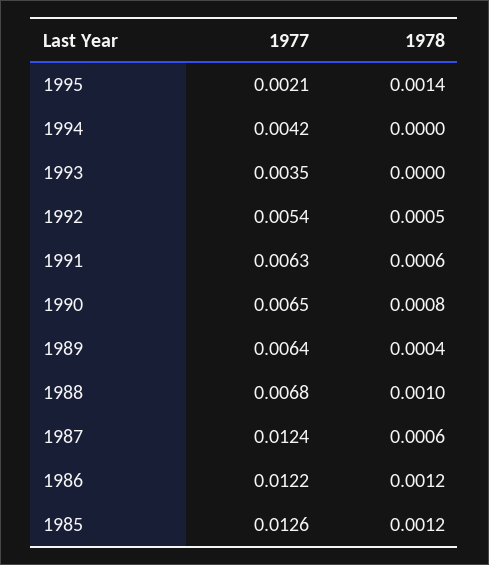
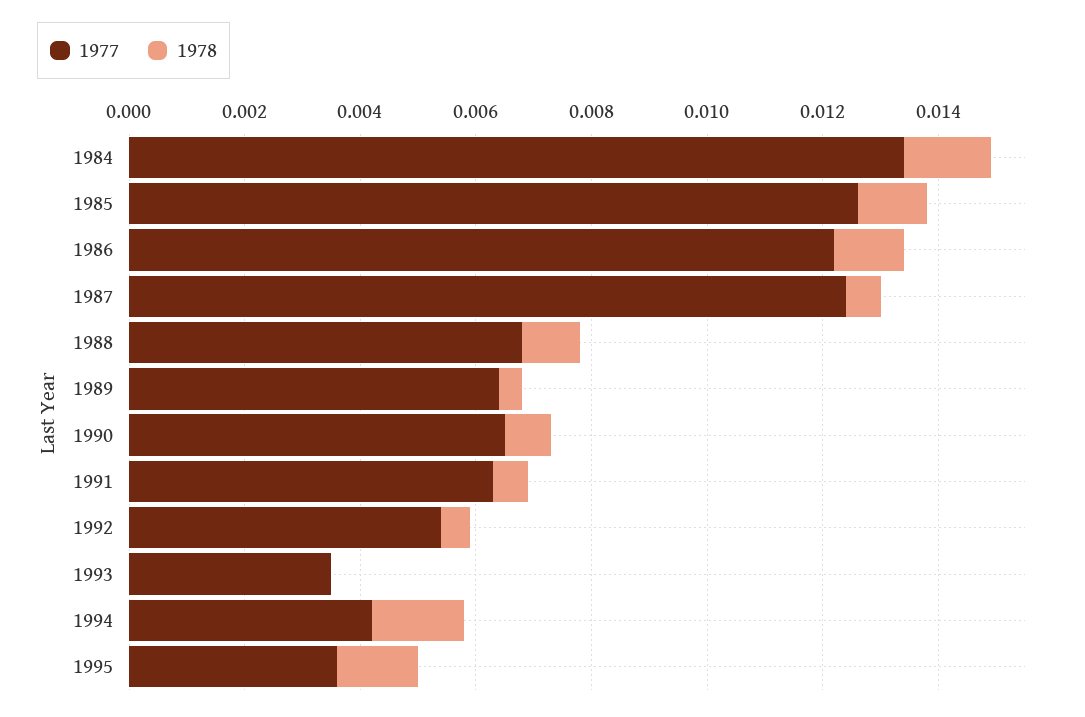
1977, 1995: 0.0021 -> 0.0035
1978, 1994: 0 -> 0.0015
1977, 1984: none -> 0.0135
1978, 1984: none -> 0.0015

